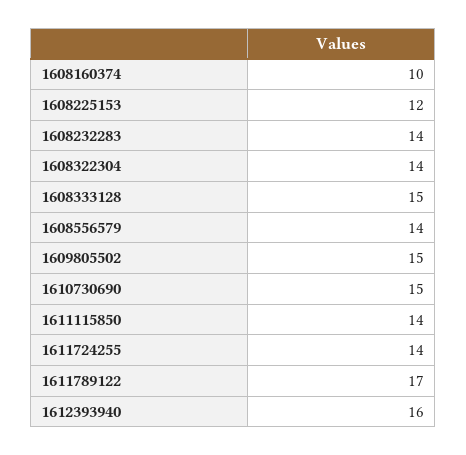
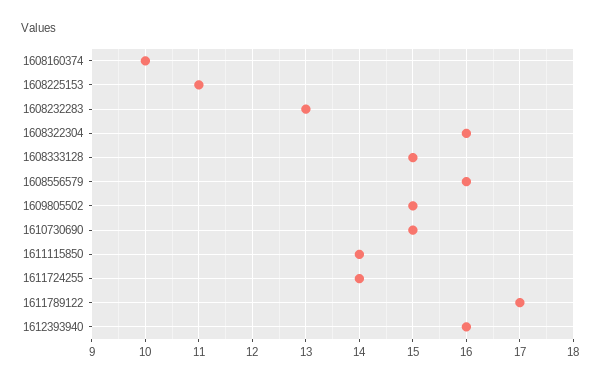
1608225153: 12 -> 11
1608232283: 14 -> 13
1608322304: 14 -> 16
1608556579: 14 -> 16

